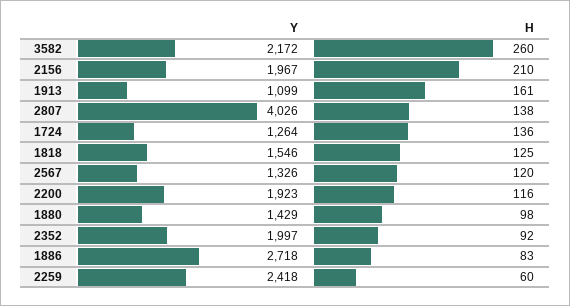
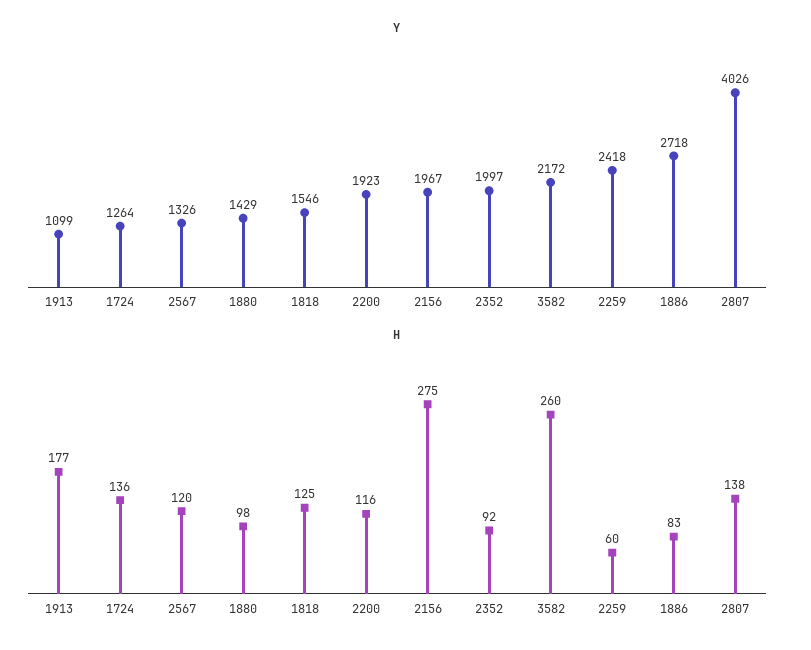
H, 2156: 210 -> 275
H, 1913: 161 -> 177

